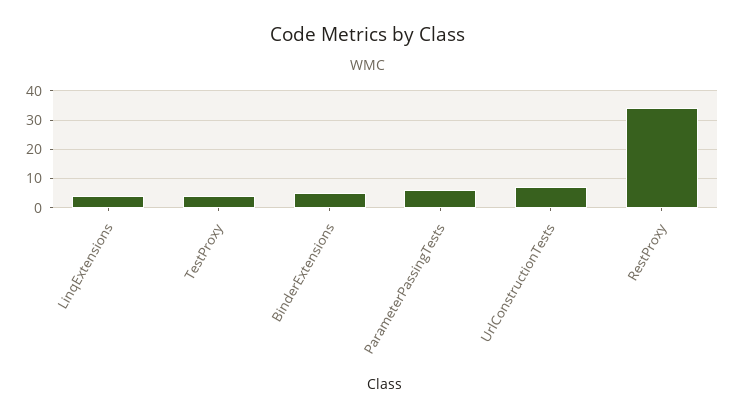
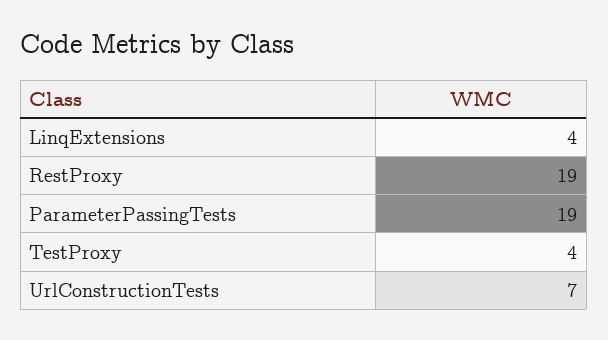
BinderExtensions: 5 -> none
ParameterPassingTests: 5 -> 19
RestProxy: 35 -> 19

